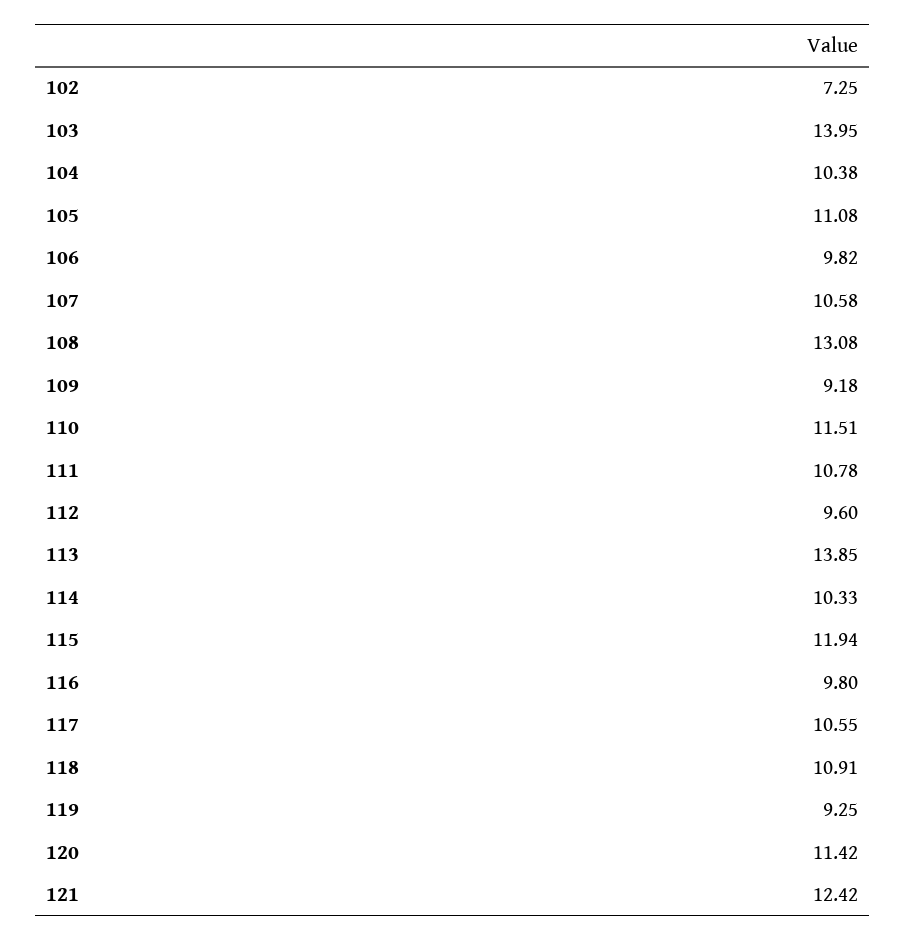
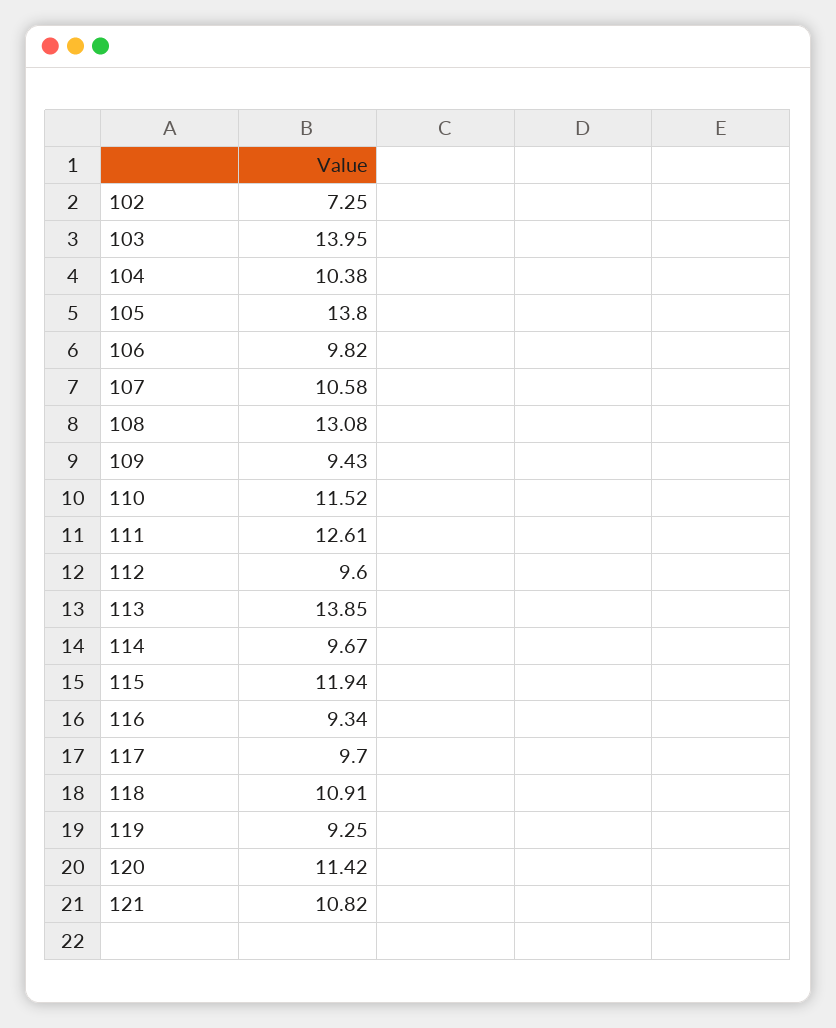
105: 11.08 -> 13.8
109: 9.18 -> 9.43
110: 11.51 -> 11.52
111: 10.78 -> 12.61
114: 10.33 -> 9.67
116: 9.8 -> 9.34
117: 10.55 -> 9.7
121: 12.42 -> 10.82

